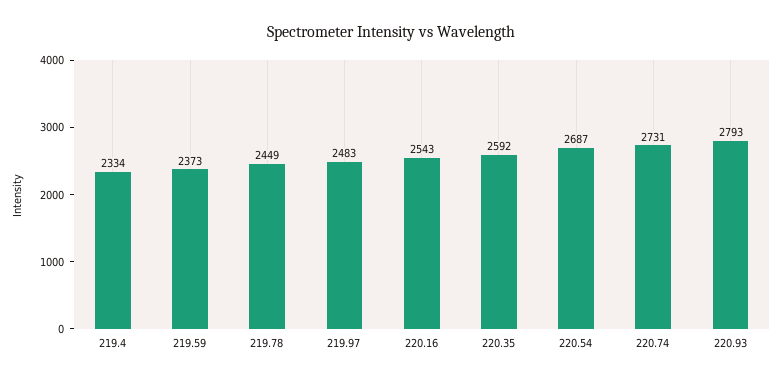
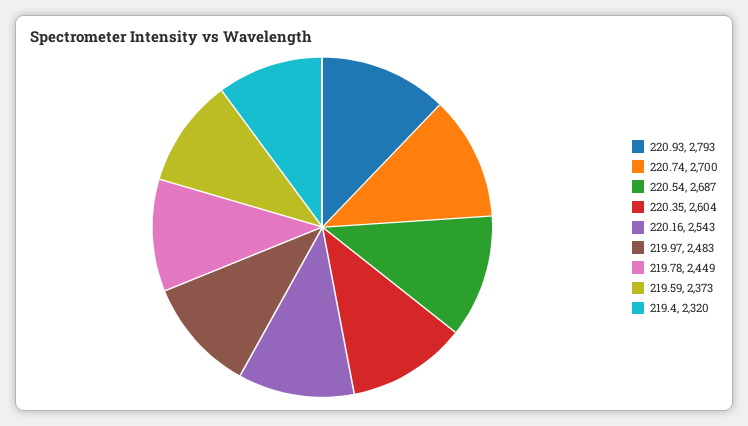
219.4: 2334 -> 2320
220.35: 2592 -> 2604
220.74: 2731 -> 2700

